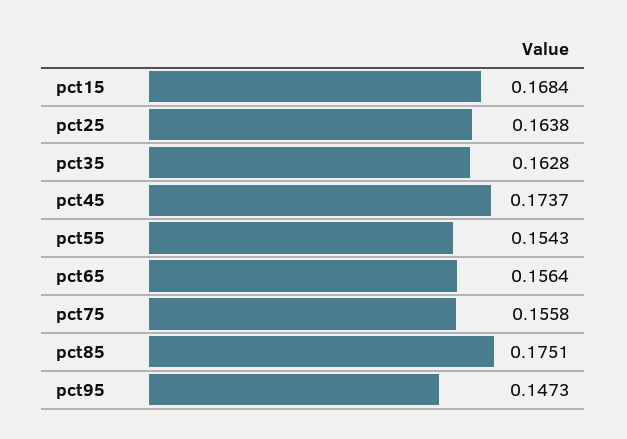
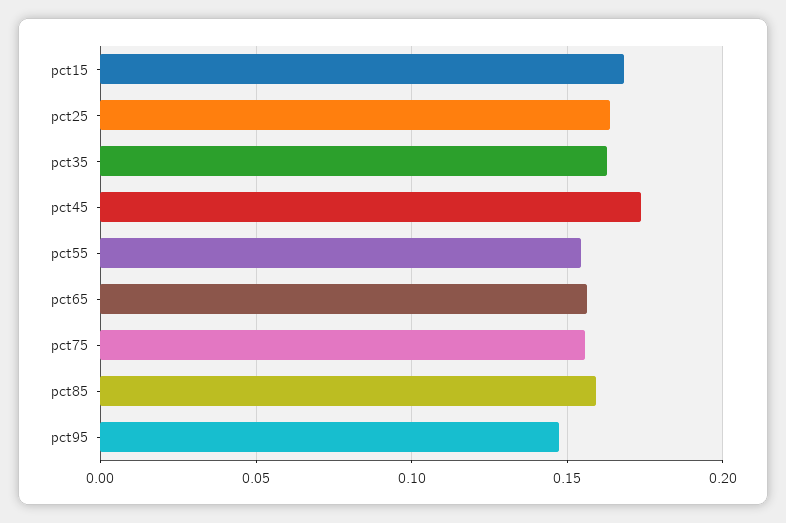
pct85: 0.1751 -> 0.16

